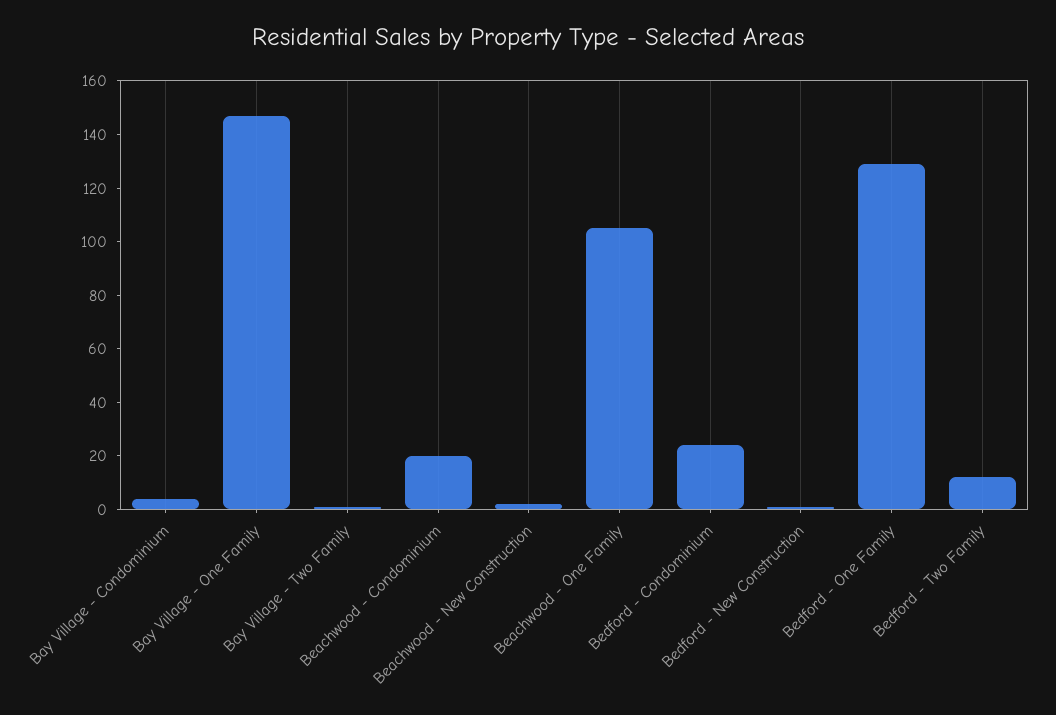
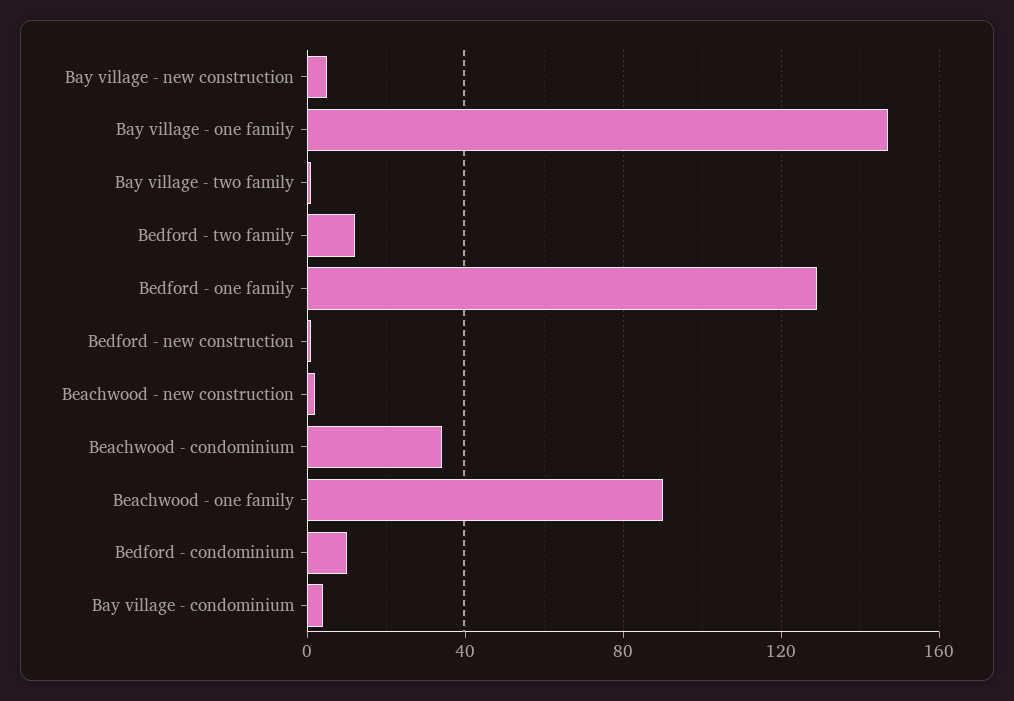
Beachwood - Condominium: 20 -> 35
Beachwood - One Family: 105 -> 90
Bedford - Condominium: 25 -> 10
Bay village - new construction: none -> 5

